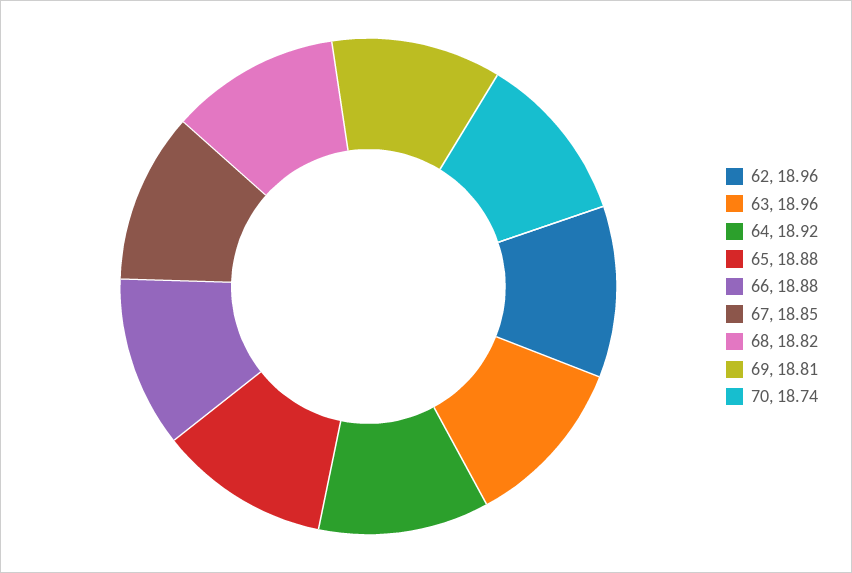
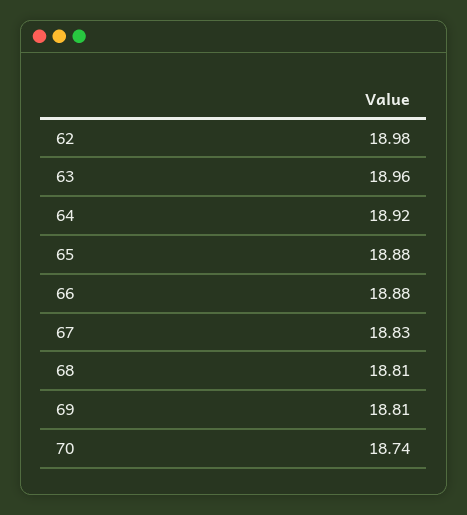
62: 18.96 -> 18.98
67: 18.85 -> 18.83
68: 18.82 -> 18.81

